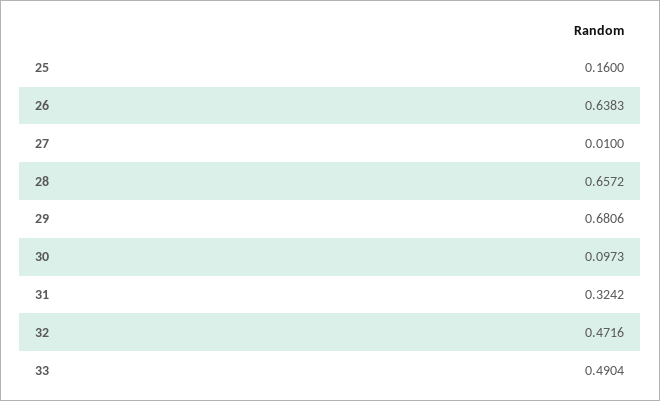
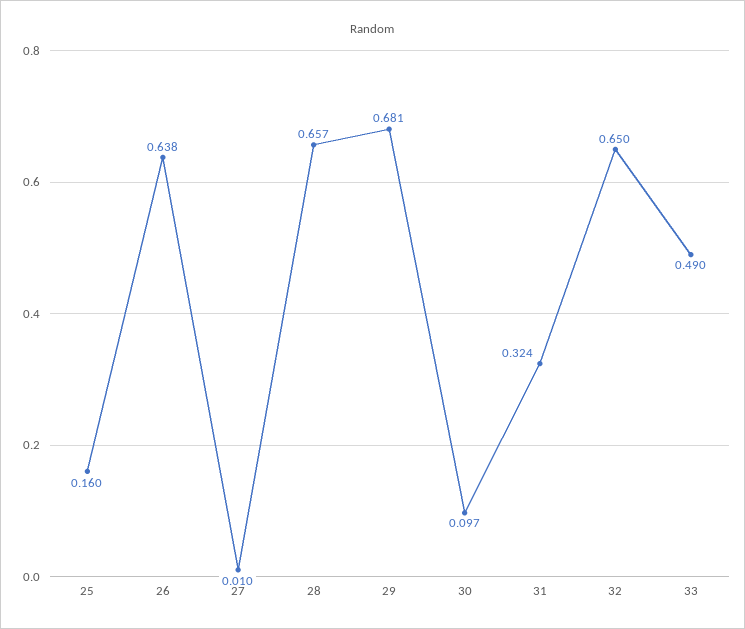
32: 0.4716 -> 0.65

